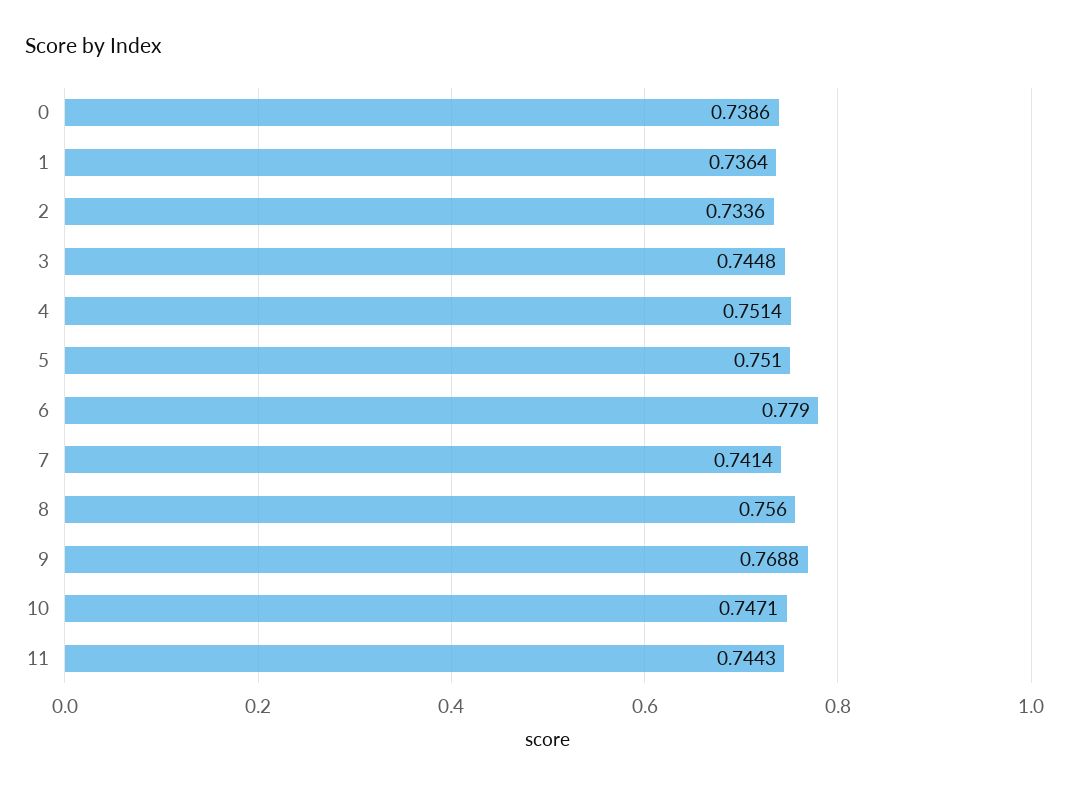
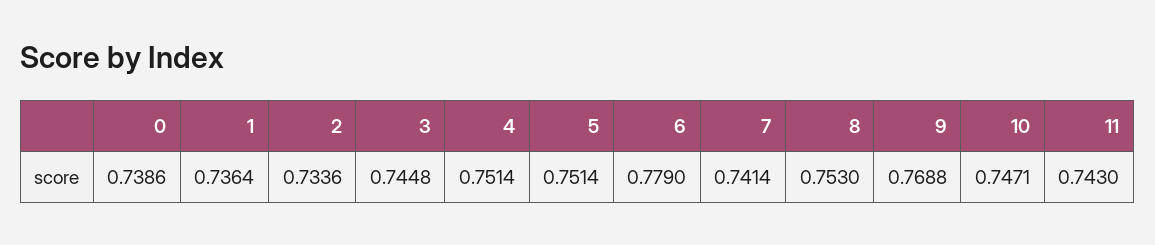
5: 0.751 -> 0.7514
8: 0.756 -> 0.753
11: 0.7443 -> 0.743

